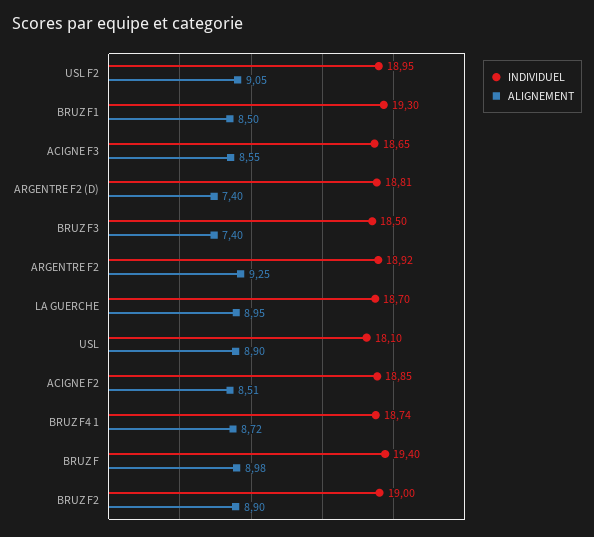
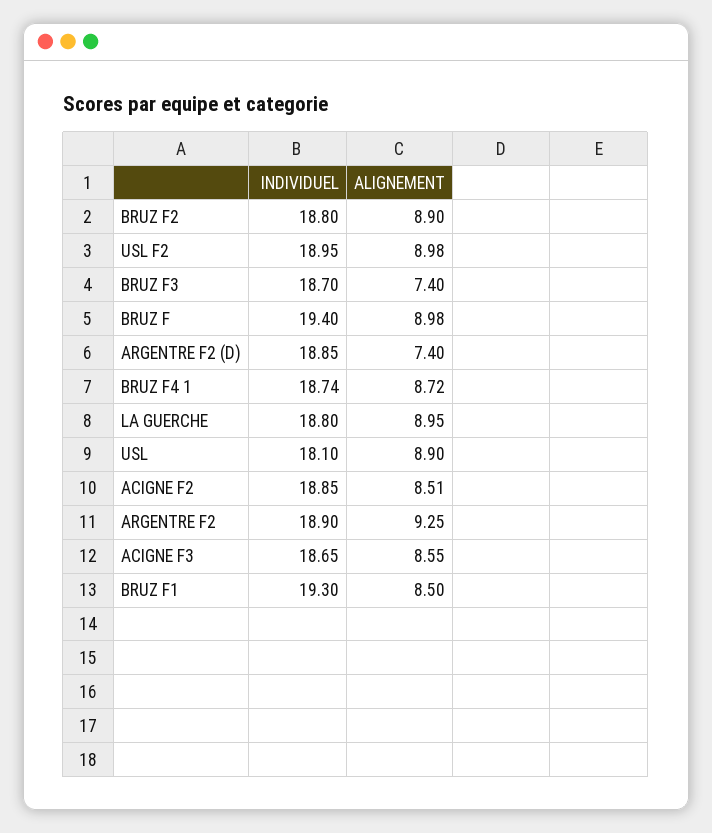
ALIGNEMENT, USL F2: 9.05 -> 8.98
INDIVIDUEL, ARGENTRE F2 (D): 18.81 -> 18.85
INDIVIDUEL, BRUZ F3: 18.5 -> 18.7
INDIVIDUEL, ARGENTRE F2: 18.92 -> 18.9
INDIVIDUEL, LA GUERCHE: 18.7 -> 18.8
INDIVIDUEL, BRUZ F2: 19 -> 18.8

